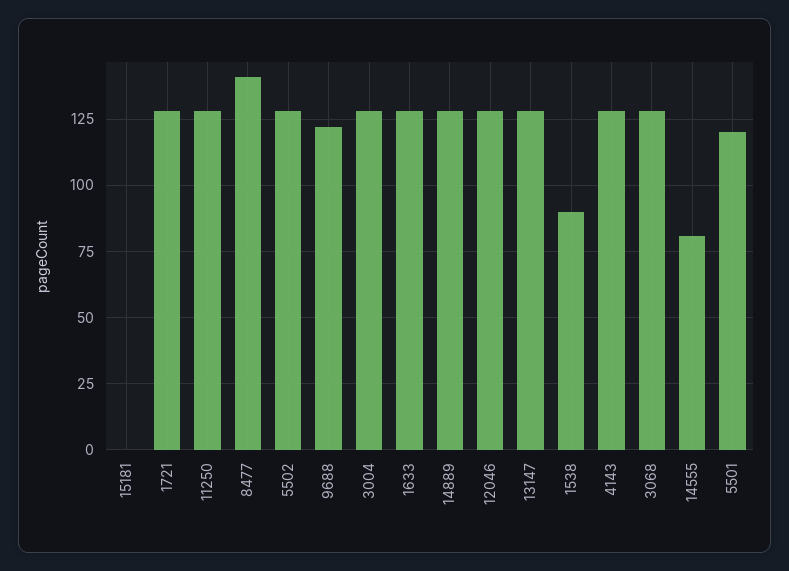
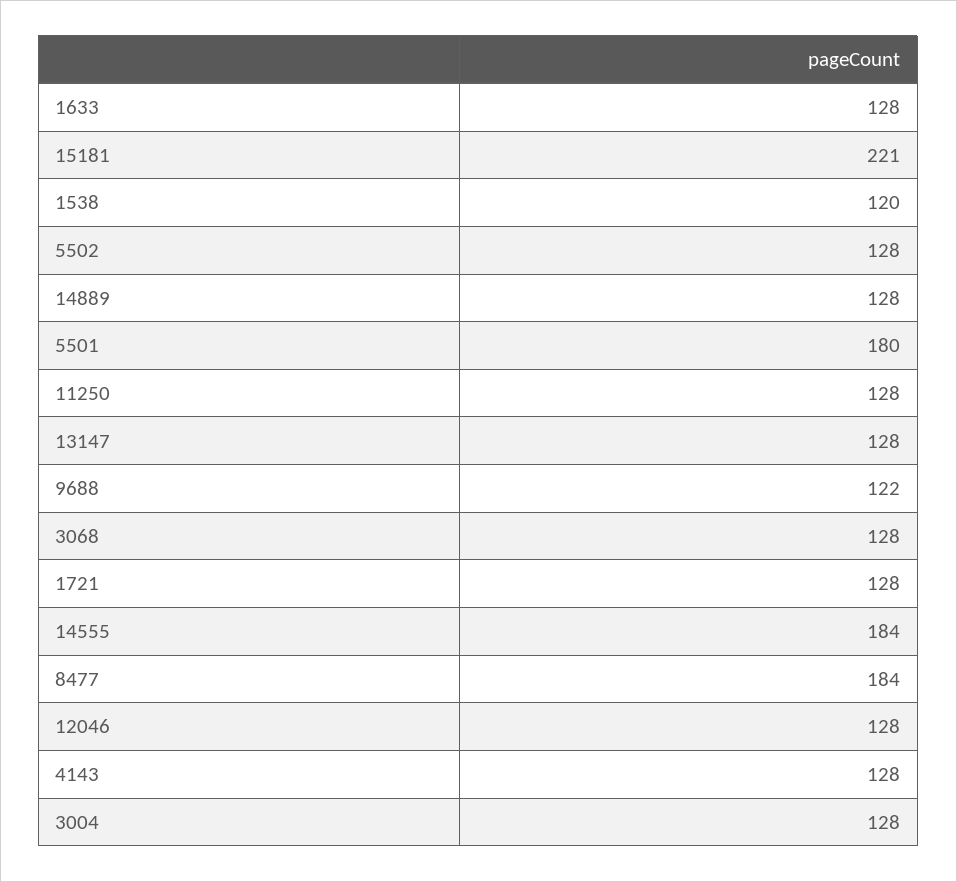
15181: 0 -> 221
8477: 140 -> 184
1538: 90 -> 120
14555: 80 -> 184
5501: 120 -> 180

